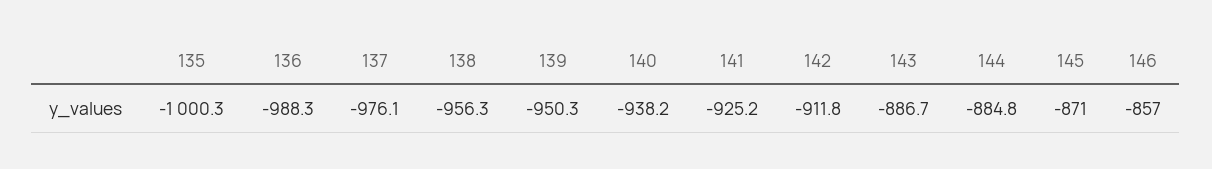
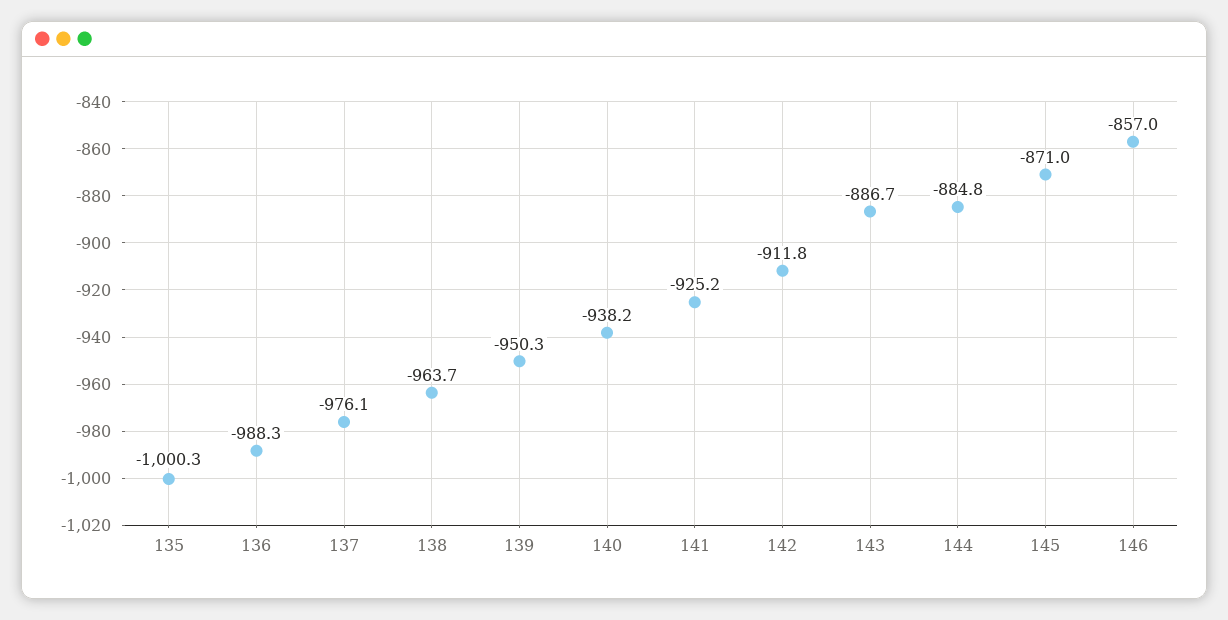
138: -956.3 -> -963.7

